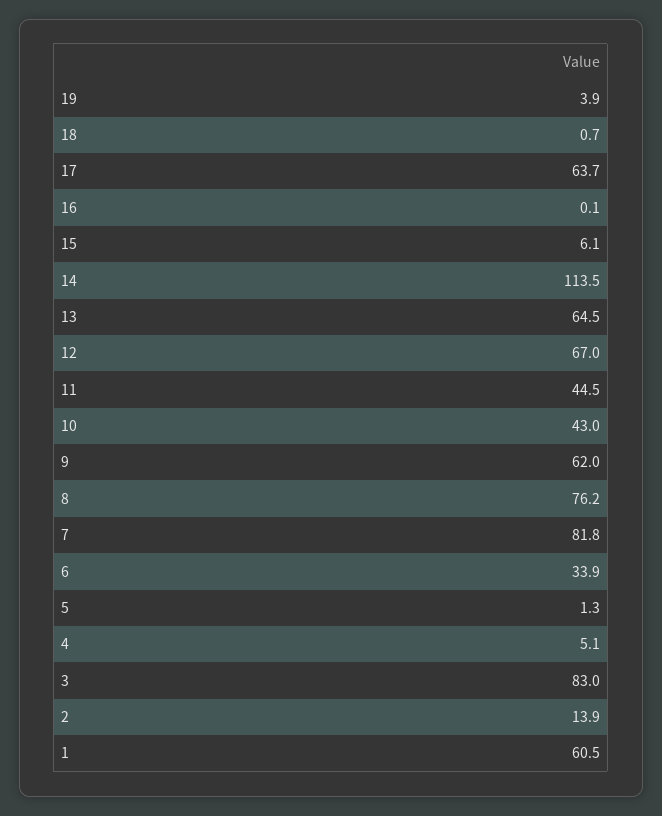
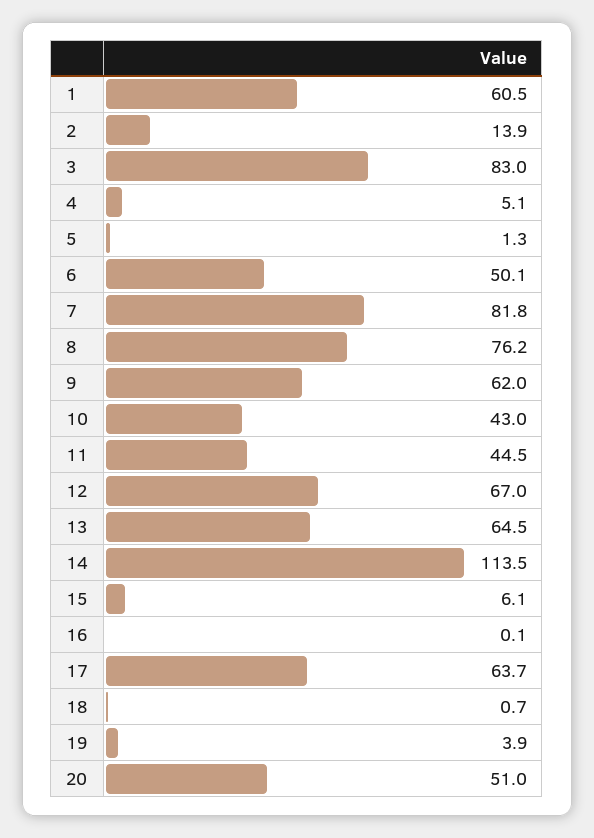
6: 33.9 -> 50.1
20: none -> 51

